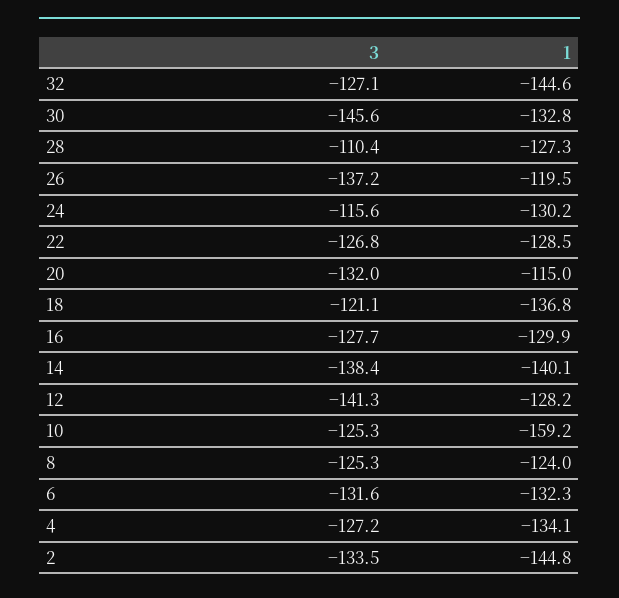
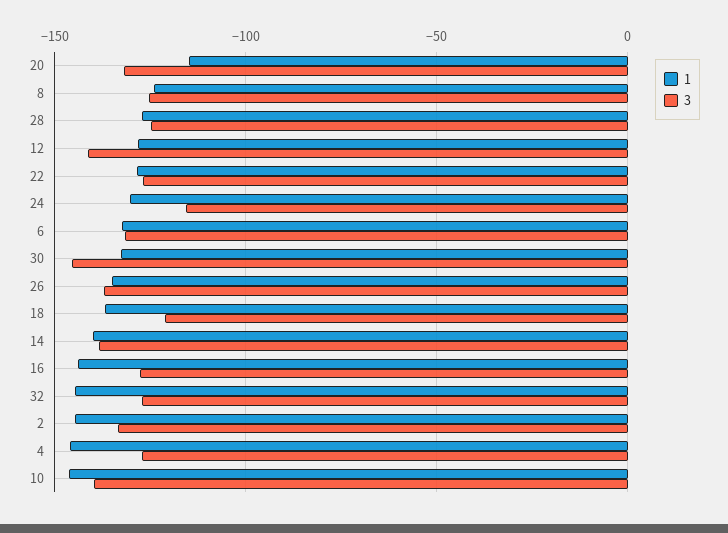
3, 28: -110.4 -> -125
1, 26: -119.5 -> -135
1, 16: -129.9 -> -145
3, 10: -125.3 -> -140
1, 10: -159.2 -> -145
1, 4: -134.1 -> -145

